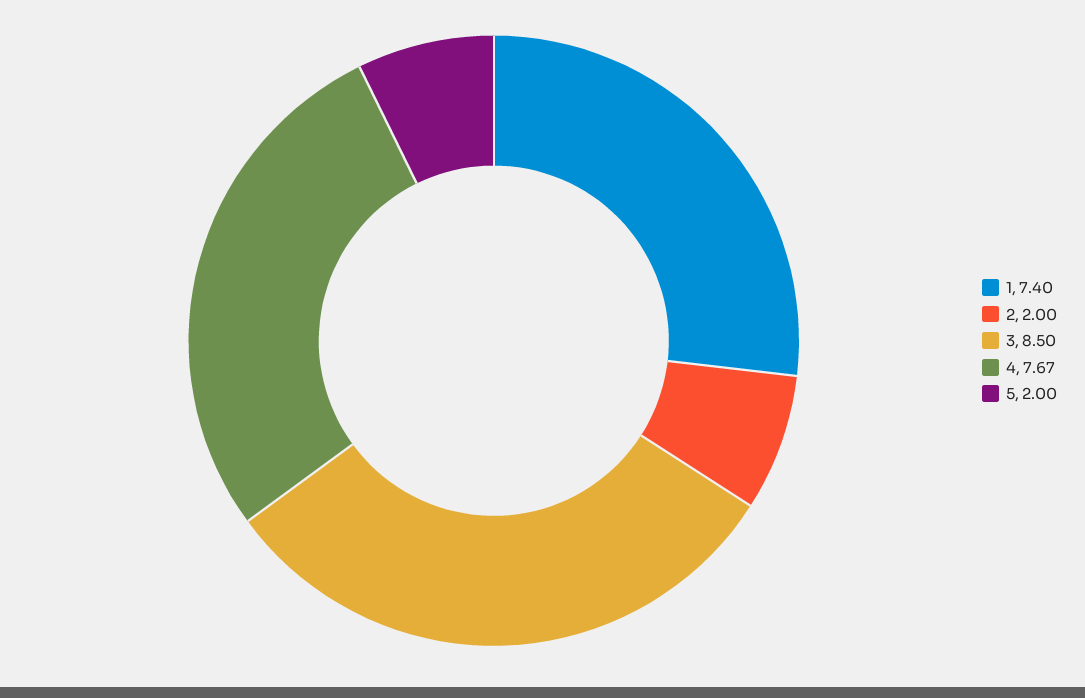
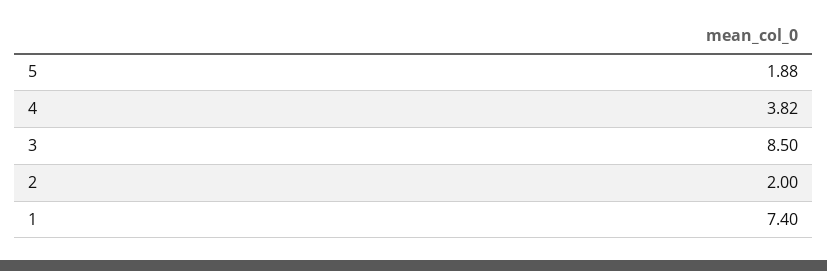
4: 7.67 -> 3.82
5: 2 -> 1.88

